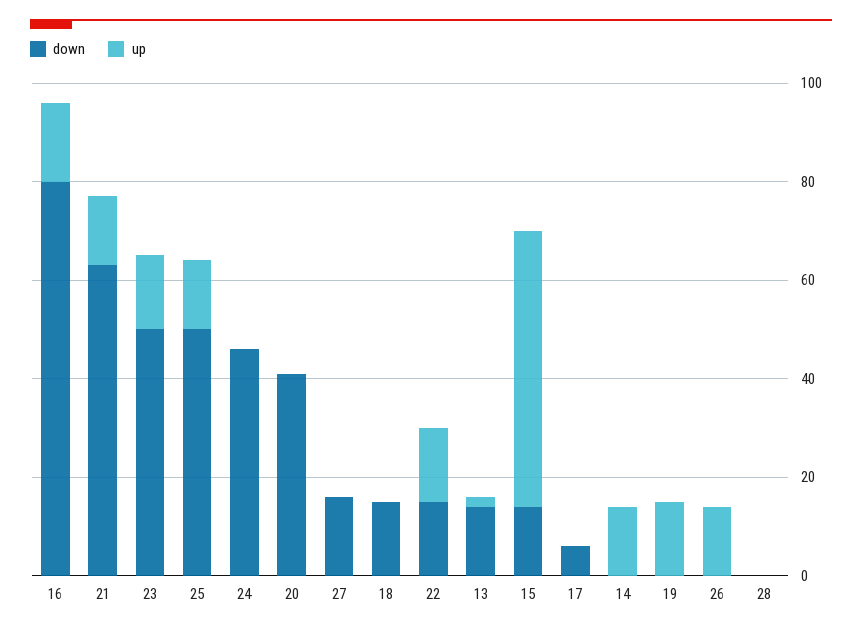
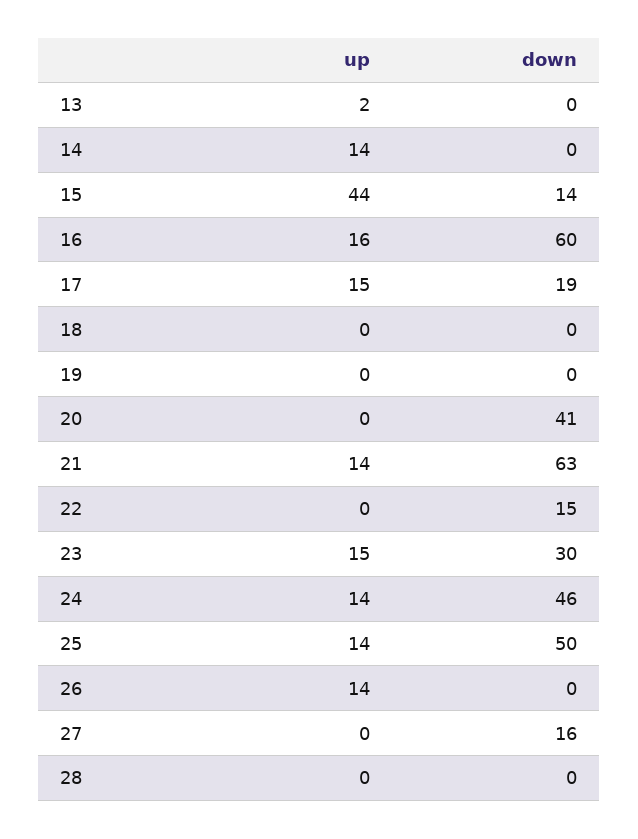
down, 16: 80 -> 60
down, 23: 50 -> 30
up, 24: 0 -> 14
down, 18: 15 -> 0
up, 22: 15 -> 0
down, 13: 15 -> 0
up, 15: 55 -> 44
down, 17: 5 -> 19
up, 17: 0 -> 15
up, 19: 15 -> 0

